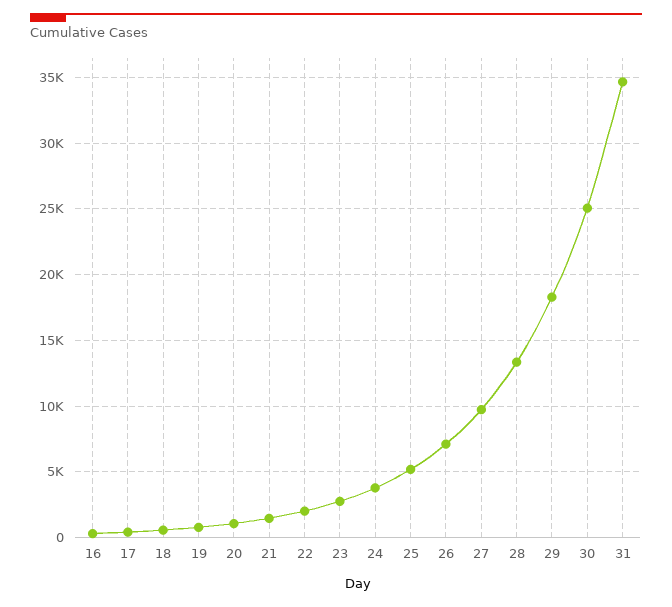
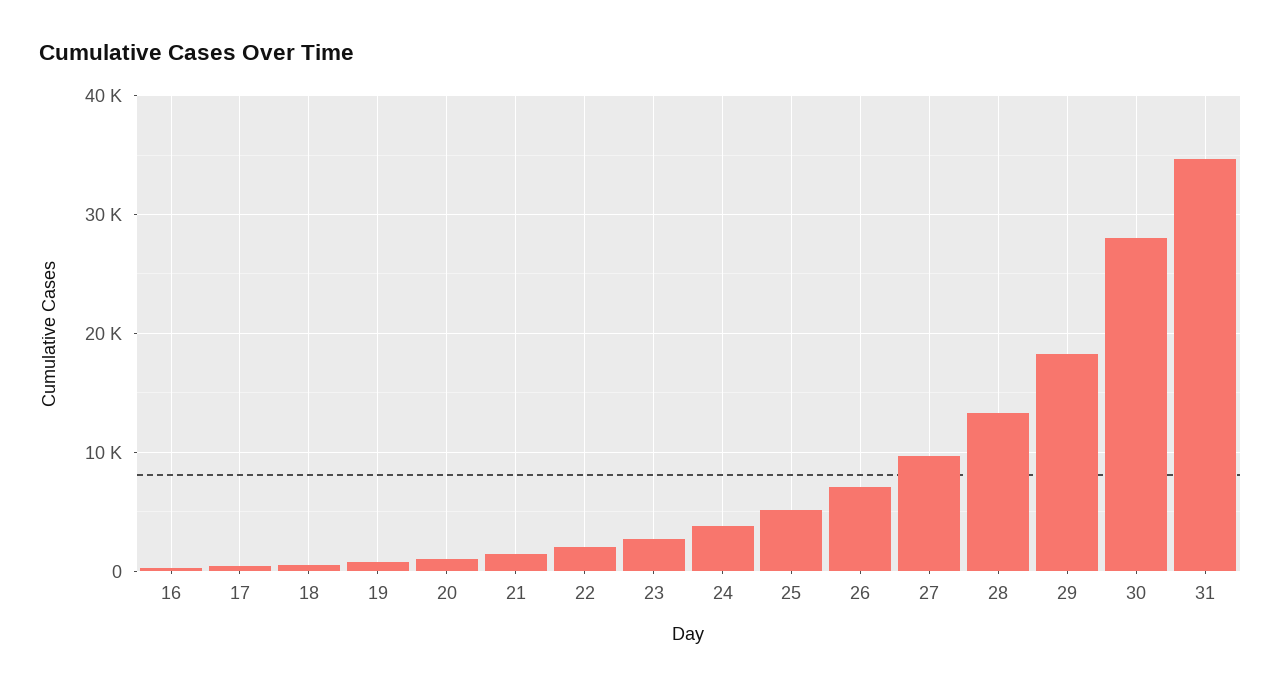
30: 25000 -> 28000

